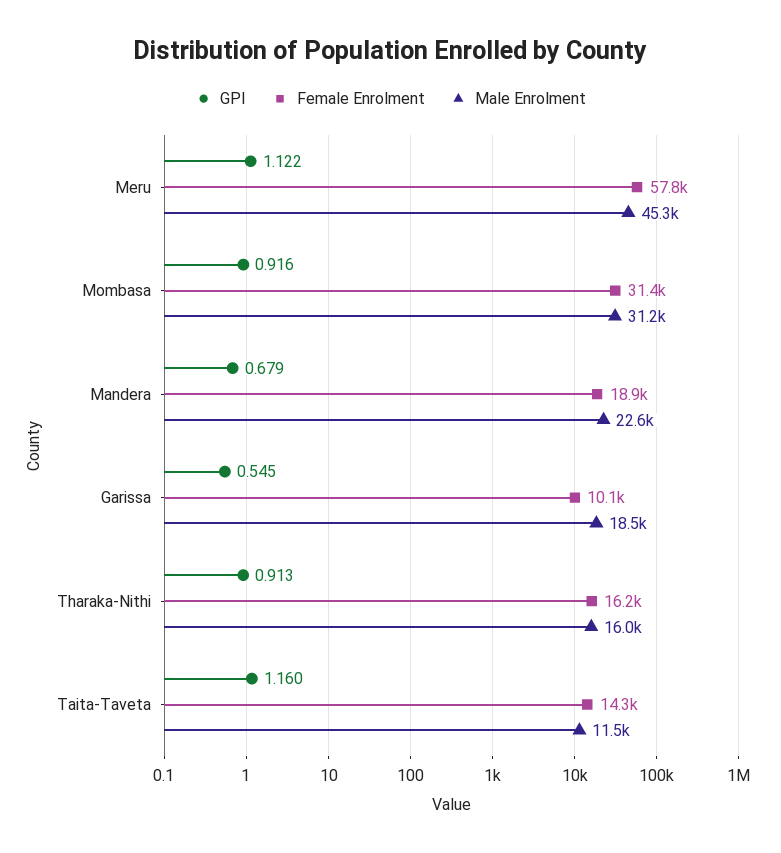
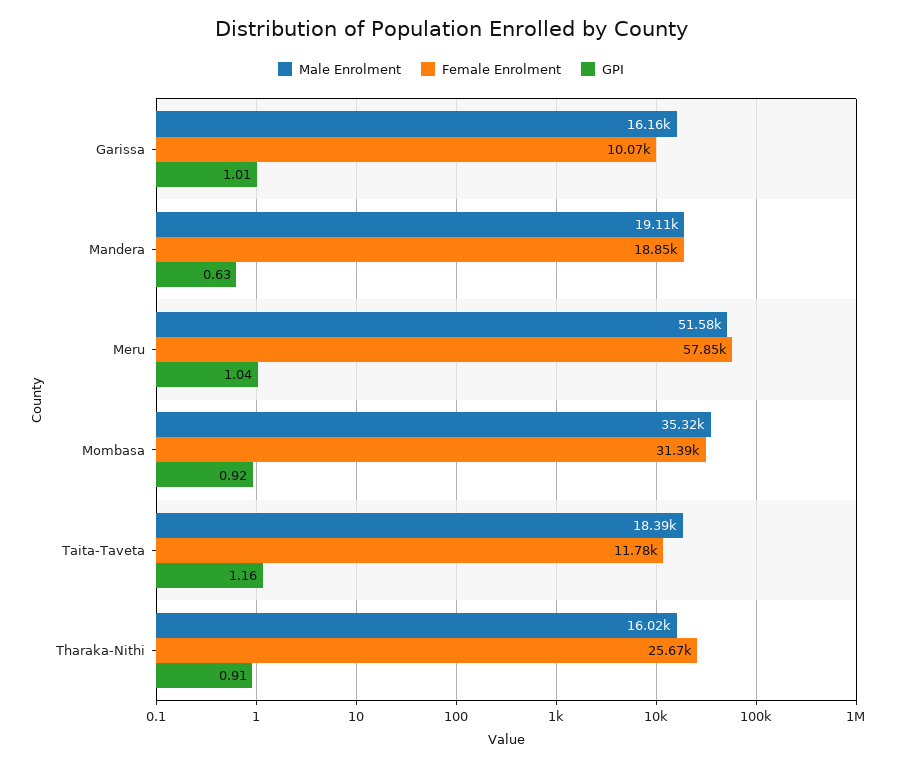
GPI, Meru: 1.122 -> 1.04
Male Enrolment, Meru: 45300 -> 51580
Male Enrolment, Mombasa: 31200 -> 35320
GPI, Mandera: 0.679 -> 0.63
Male Enrolment, Mandera: 22600 -> 19110
GPI, Garissa: 0.545 -> 1.01
Male Enrolment, Garissa: 18500 -> 16160
Female Enrolment, Tharaka-Nithi: 16200 -> 25670
Female Enrolment, Taita-Taveta: 14300 -> 11780
Male Enrolment, Taita-Taveta: 11500 -> 18390

